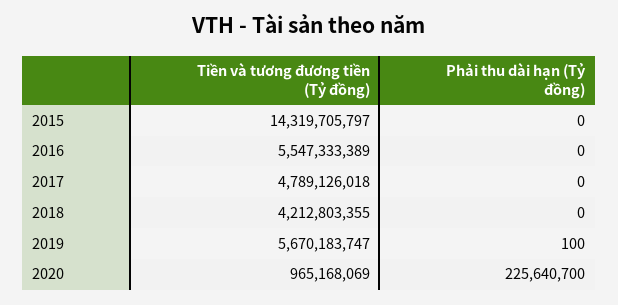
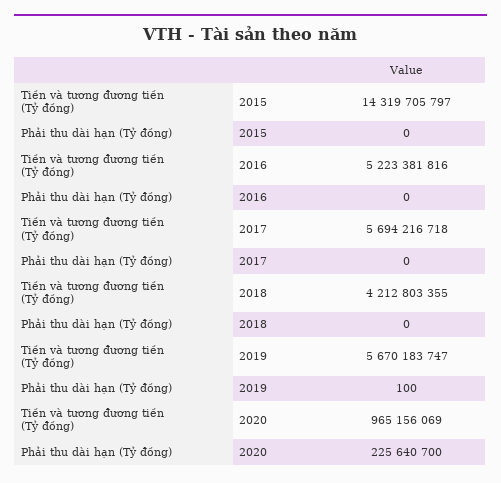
Tiền và tương đương tiền (Tỷ đồng), 2016: 5547333389 -> 5223381816
Tiền và tương đương tiền (Tỷ đồng), 2017: 4789126018 -> 5694216718
Tiền và tương đương tiền (Tỷ đồng), 2020: 965168069 -> 965156069

